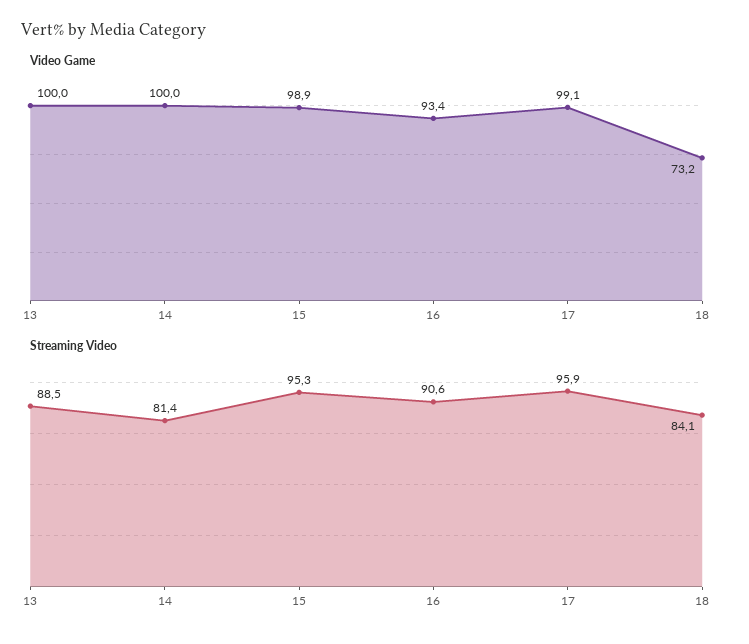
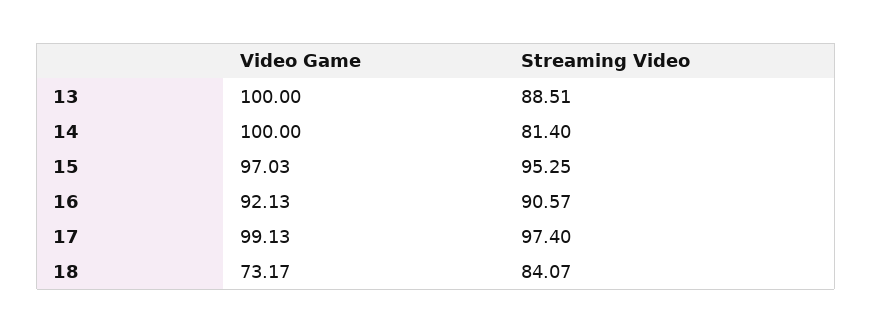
Video Game, 15: 98.9 -> 97.03
Video Game, 16: 93.4 -> 92.13
Streaming Video, 17: 95.9 -> 97.4

